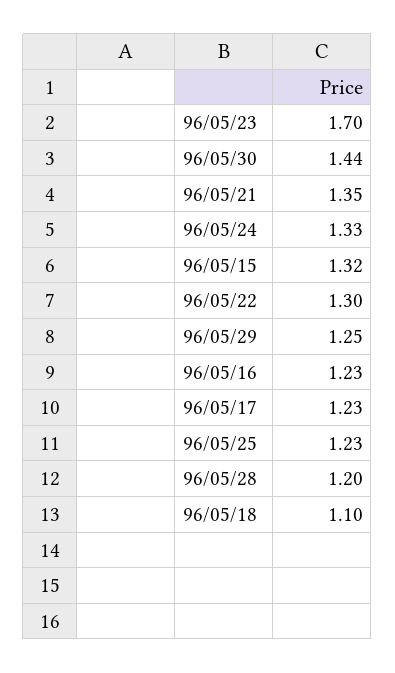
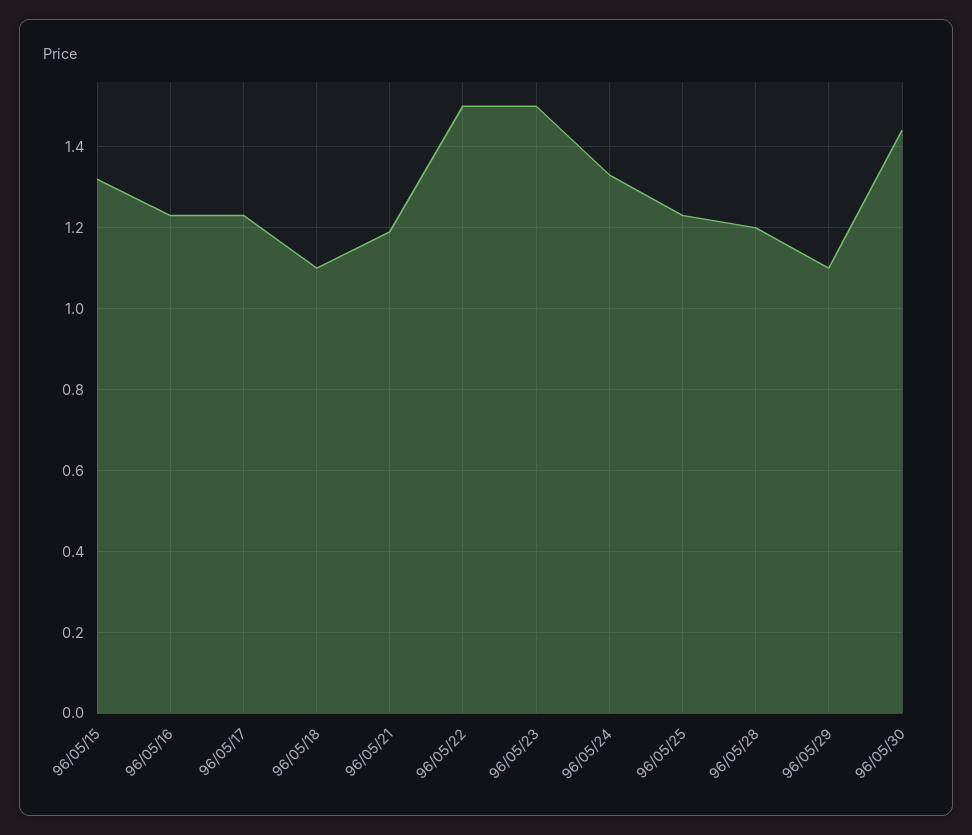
96/05/23: 1.7 -> 1.5
96/05/21: 1.35 -> 1.2
96/05/22: 1.3 -> 1.5
96/05/29: 1.25 -> 1.1

